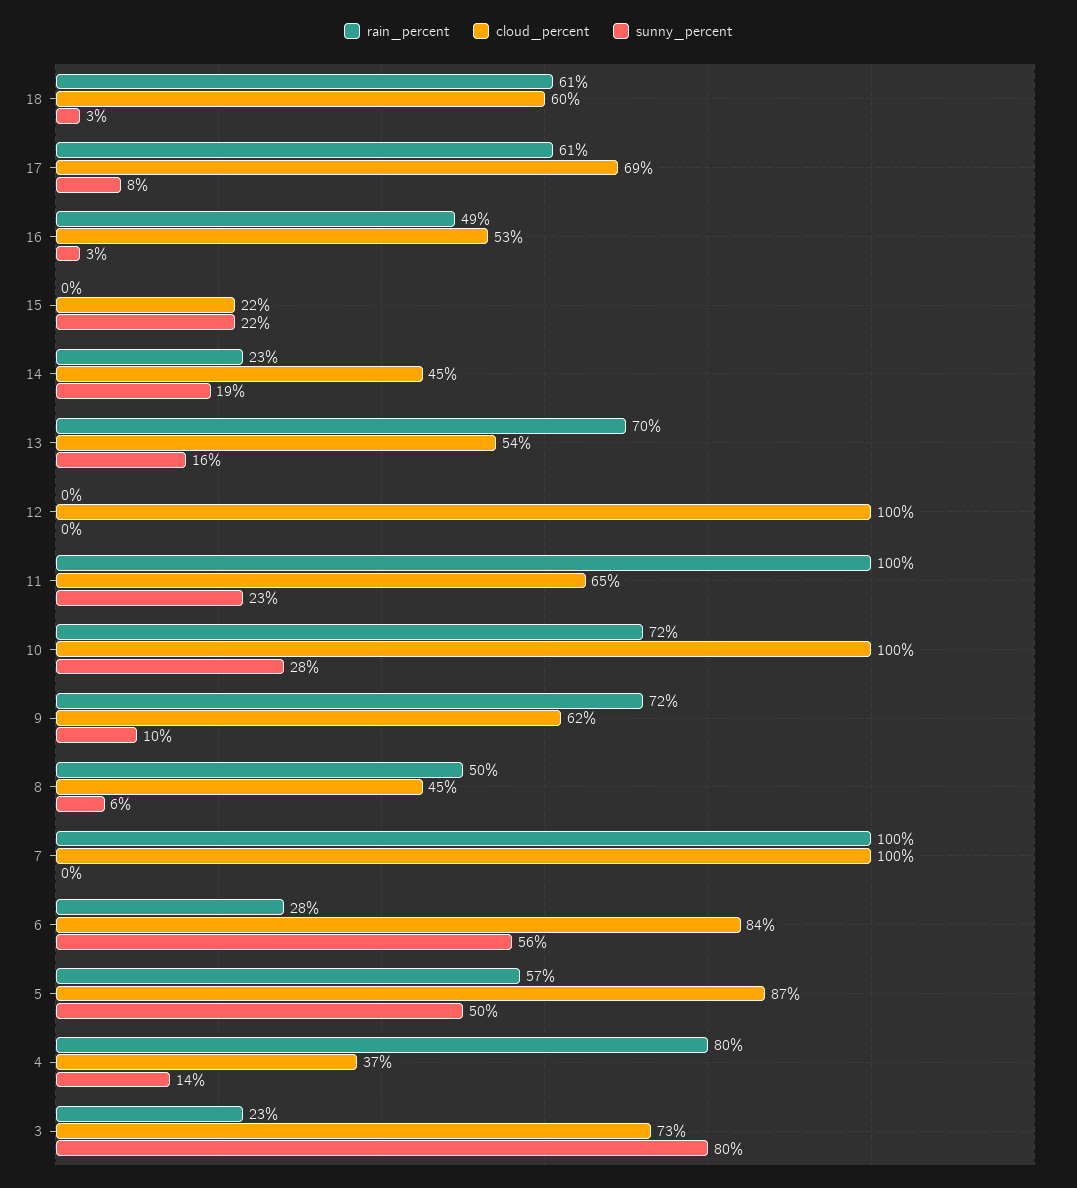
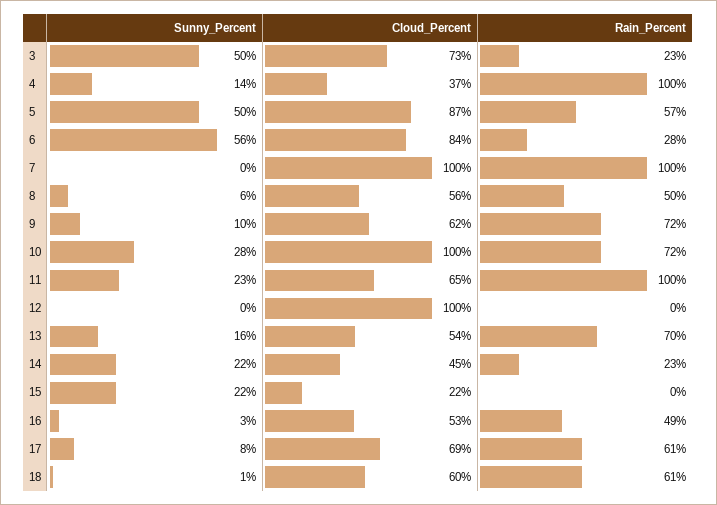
sunny_percent, 18: 3 -> 1
sunny_percent, 14: 19 -> 22
cloud_percent, 8: 45 -> 56
rain_percent, 4: 80 -> 100
sunny_percent, 3: 80 -> 50

